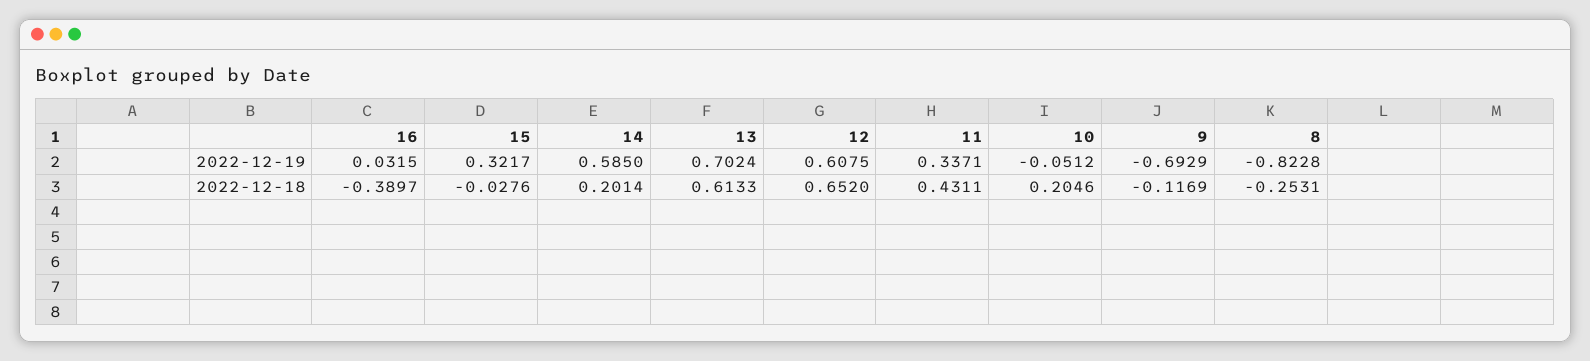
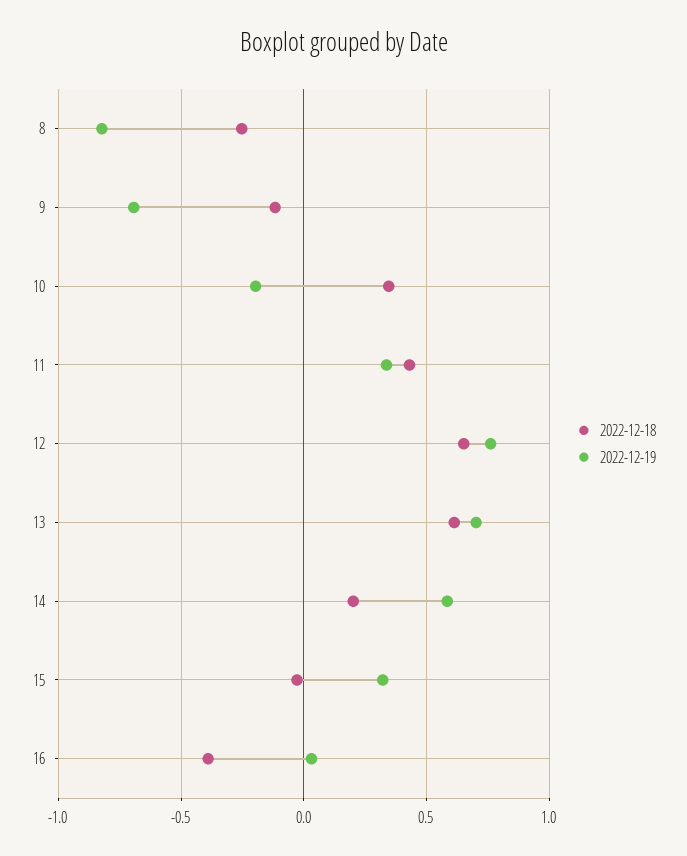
2022-12-19, 12: 0.6075 -> 0.75
2022-12-19, 10: -0.0512 -> -0.2
2022-12-18, 10: 0.2046 -> 0.35

